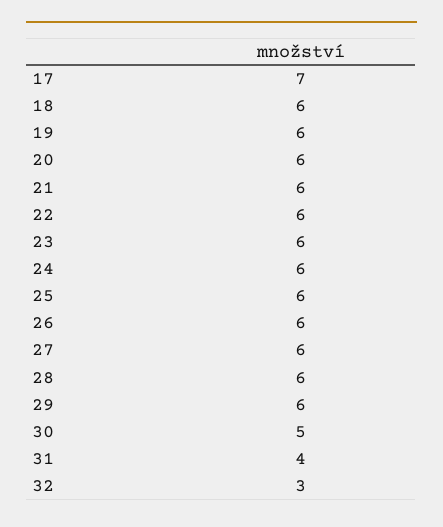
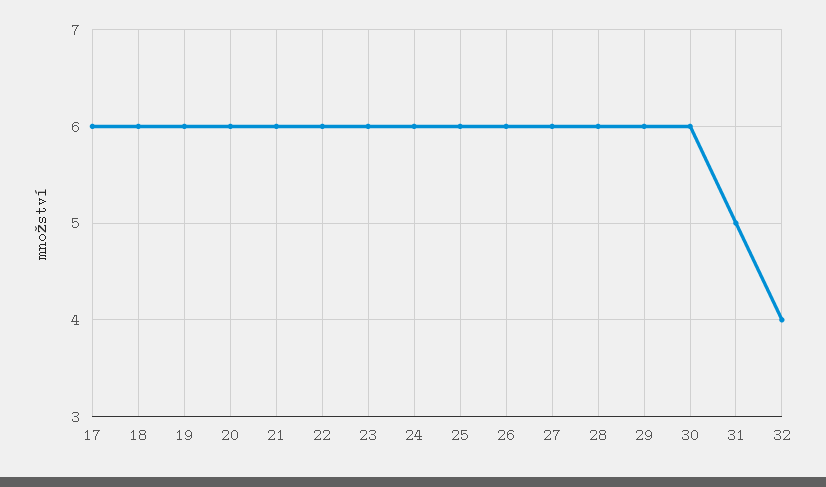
17: 7 -> 6
30: 5 -> 6
31: 4 -> 5
32: 3 -> 4

